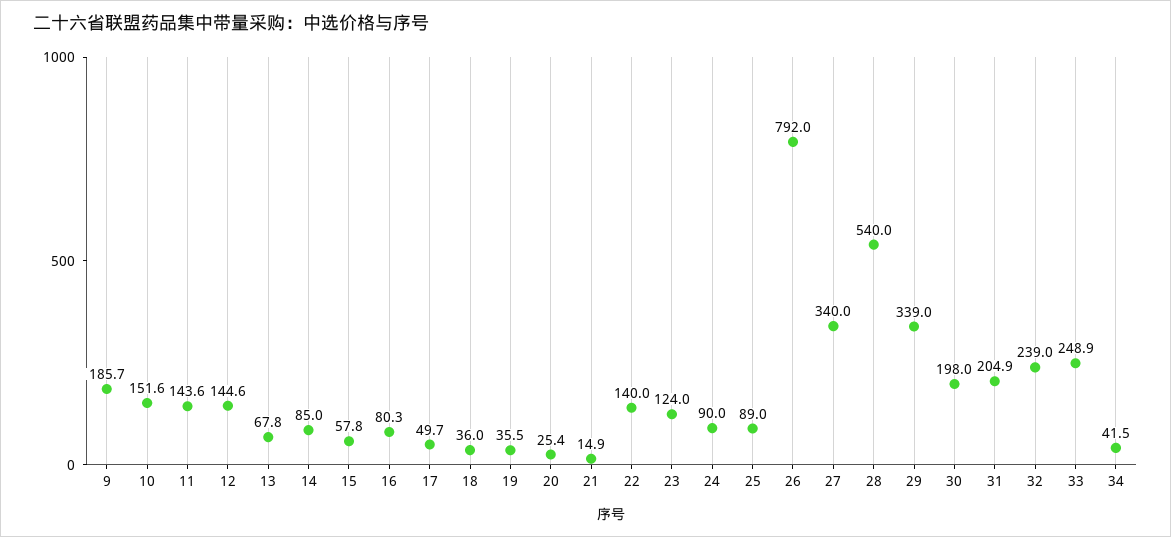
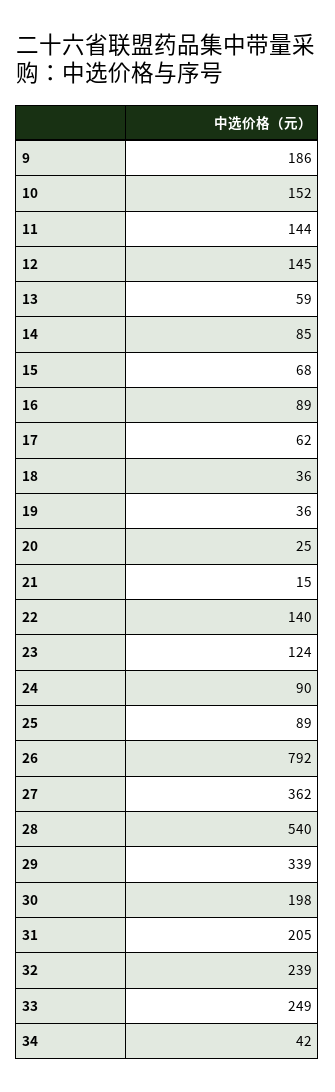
13: 67.8 -> 59
15: 57.8 -> 68
16: 80.3 -> 89
17: 49.7 -> 62
27: 340 -> 362

